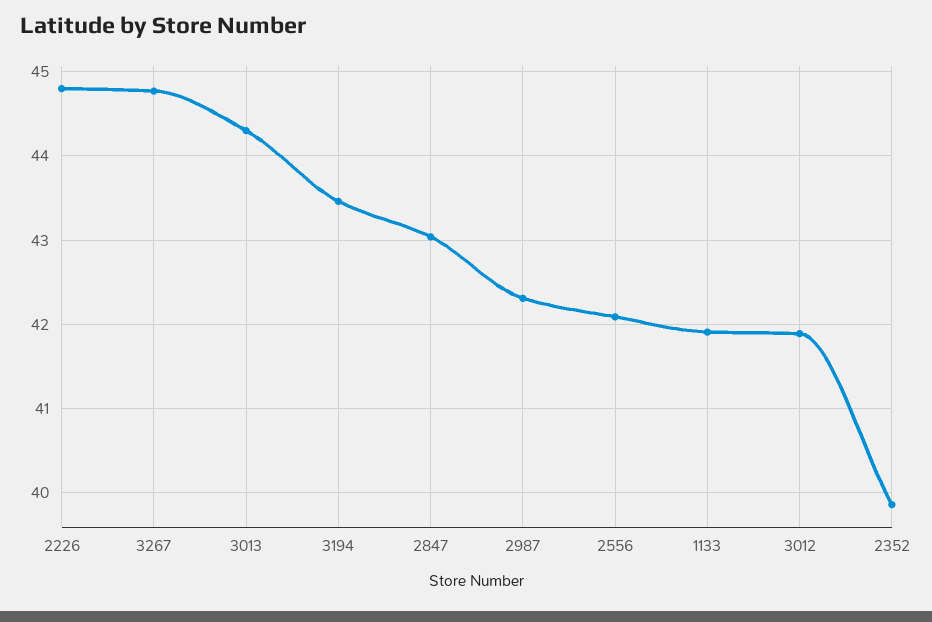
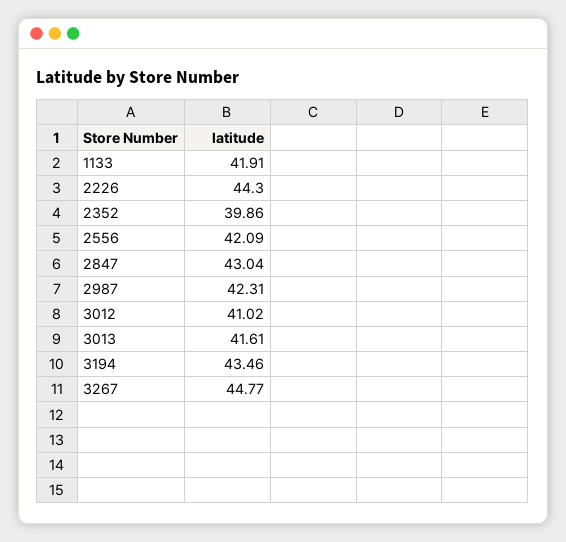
2226: 44.8 -> 44.3
3013: 44.3 -> 41.61
3012: 41.9 -> 41.02

